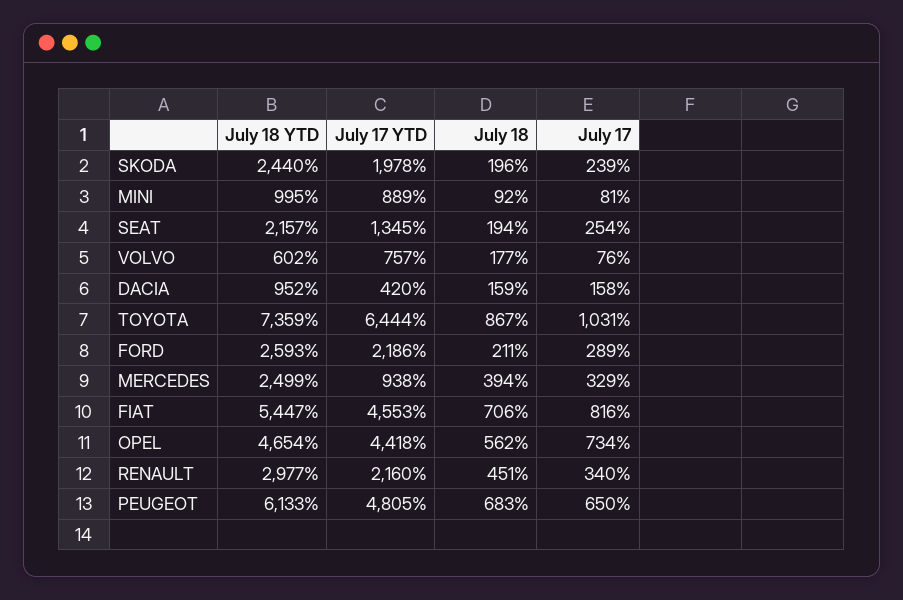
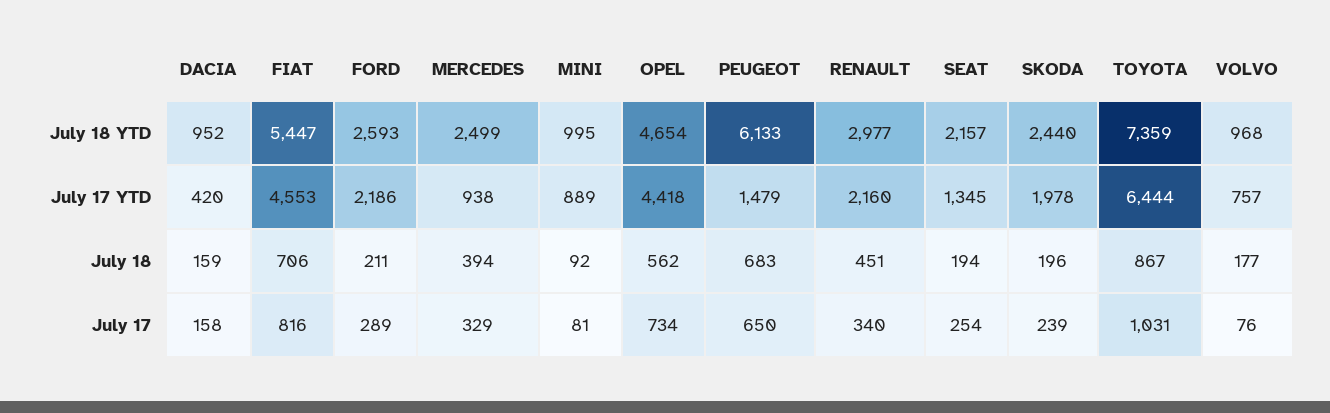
July 18 YTD, VOLVO: 602 -> 968
July 17 YTD, PEUGEOT: 4805 -> 1479

